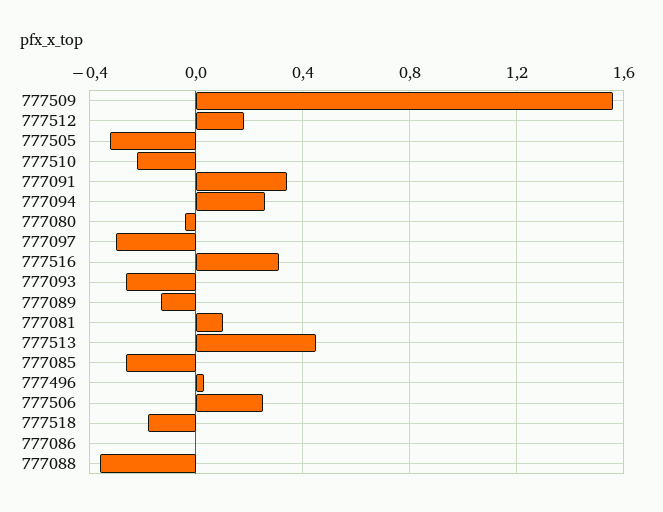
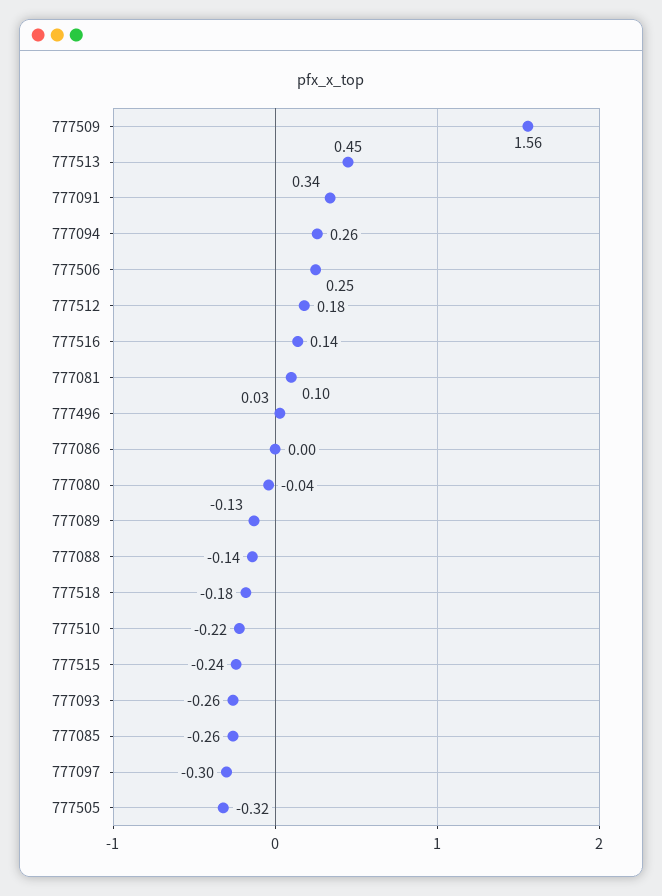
777516: 0.3 -> 0.14
777088: -0.35 -> -0.14
777515: none -> -0.24

